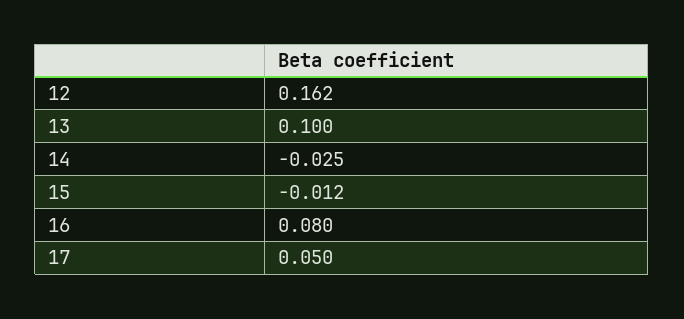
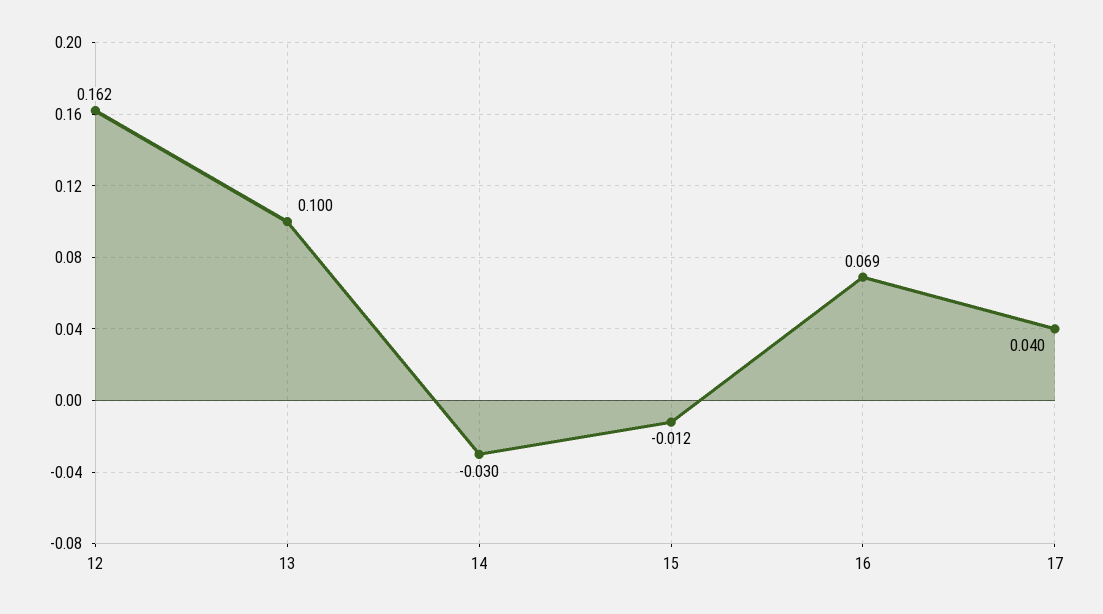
14: -0.025 -> -0.03
16: 0.08 -> 0.069
17: 0.05 -> 0.04

